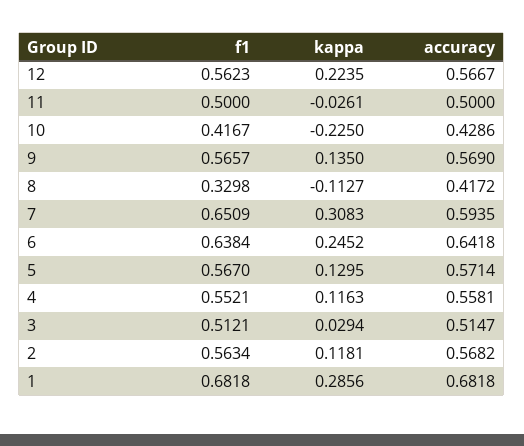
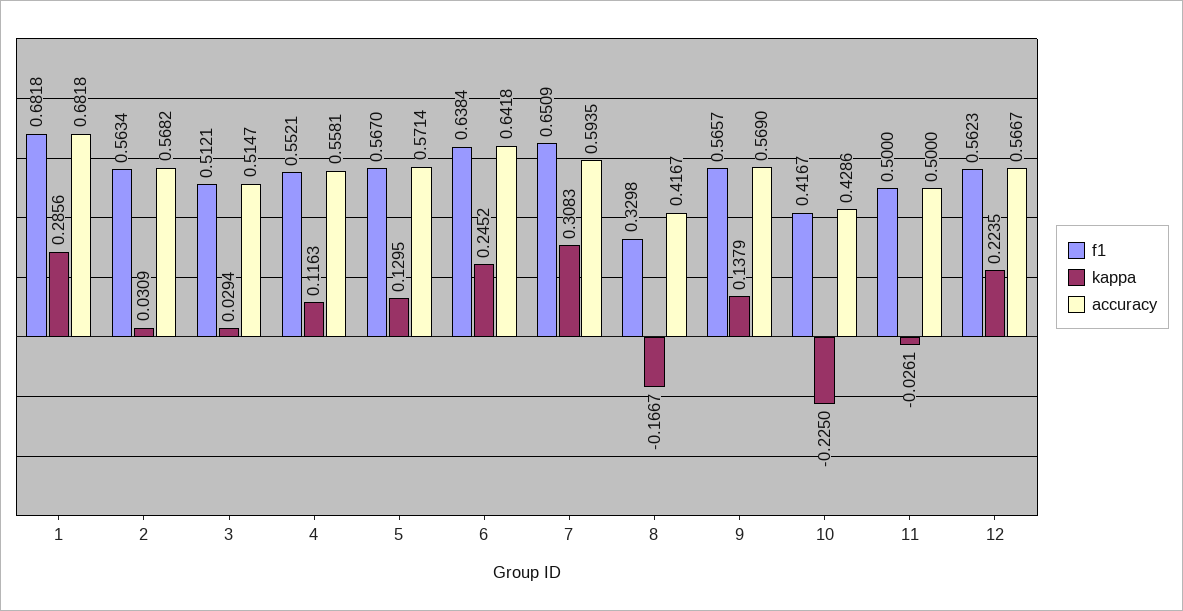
kappa, 9: 0.135 -> 0.1379
kappa, 8: -0.1127 -> -0.1667
accuracy, 8: 0.4172 -> 0.4167
kappa, 2: 0.1181 -> 0.0309

